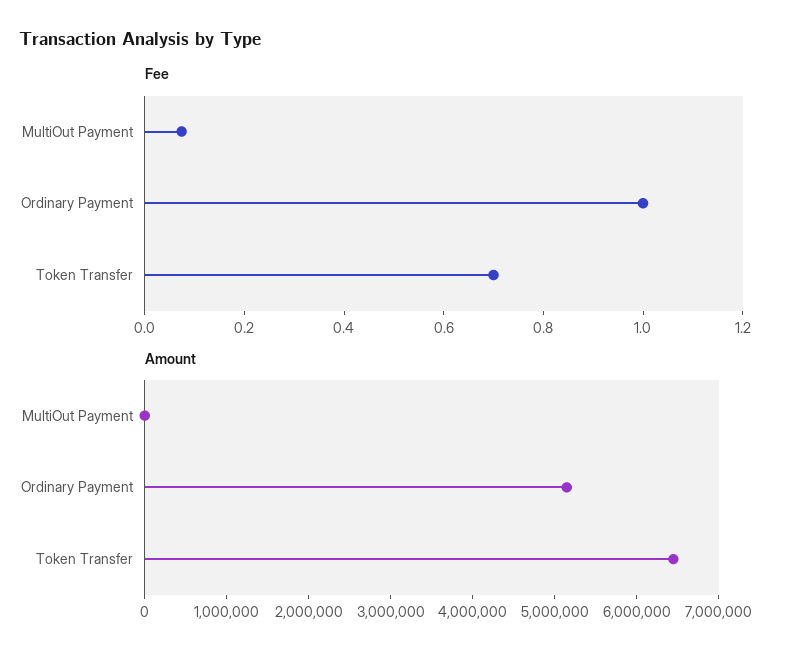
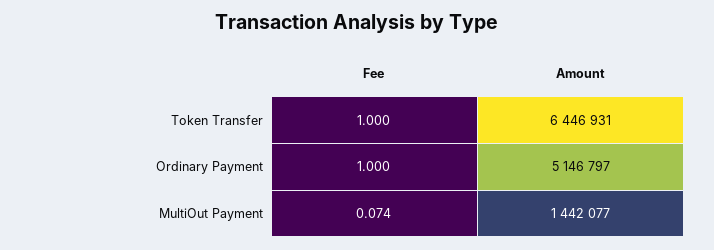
Fee, Token Transfer: 0.7 -> 1
Amount, MultiOut Payment: 0 -> 1442077

